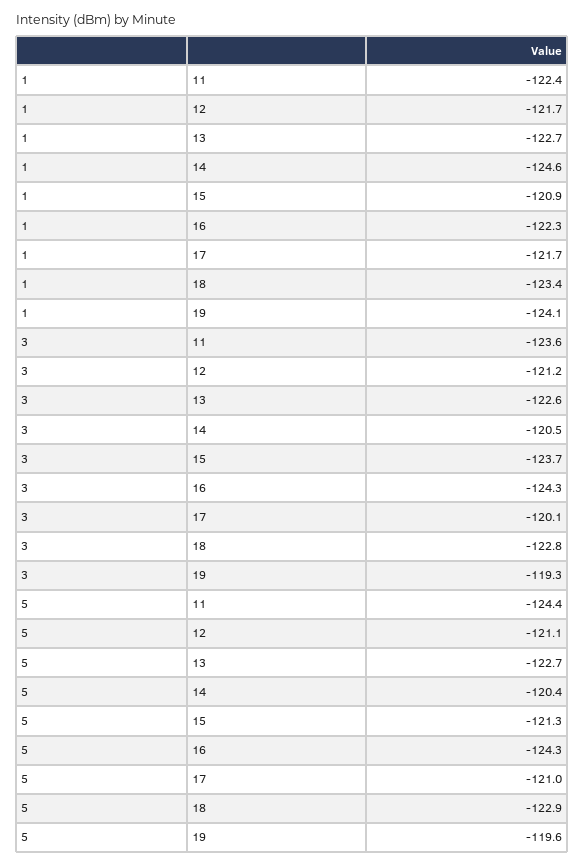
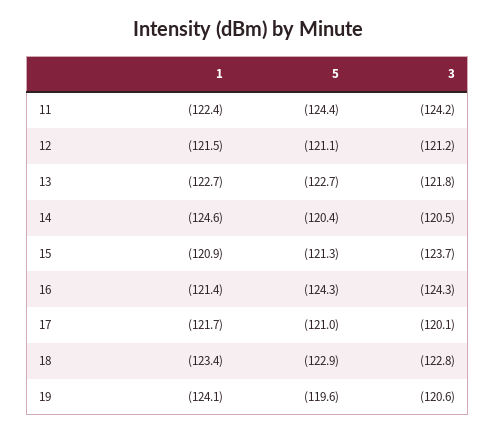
1, 12: -121.7 -> -121.5
1, 16: -122.3 -> -121.4
3, 11: -123.6 -> -124.2
3, 13: -122.6 -> -121.8
3, 19: -119.3 -> -120.6

